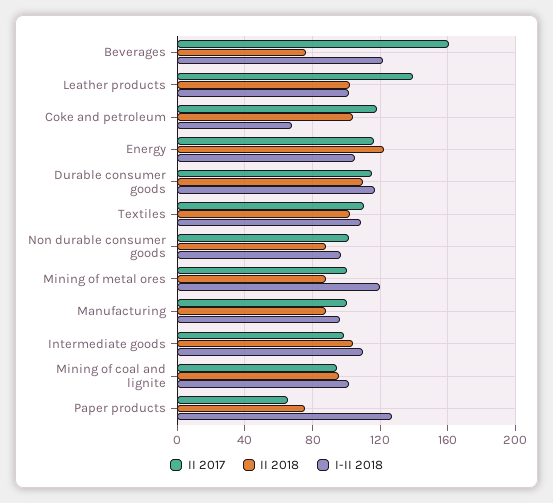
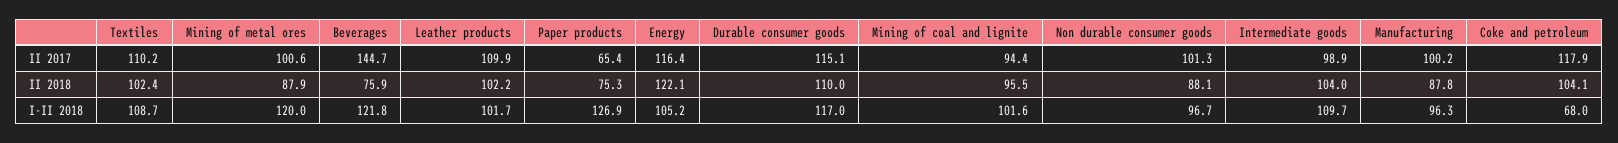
II 2017, Beverages: 160 -> 144.7
II 2017, Leather products: 140 -> 109.9

